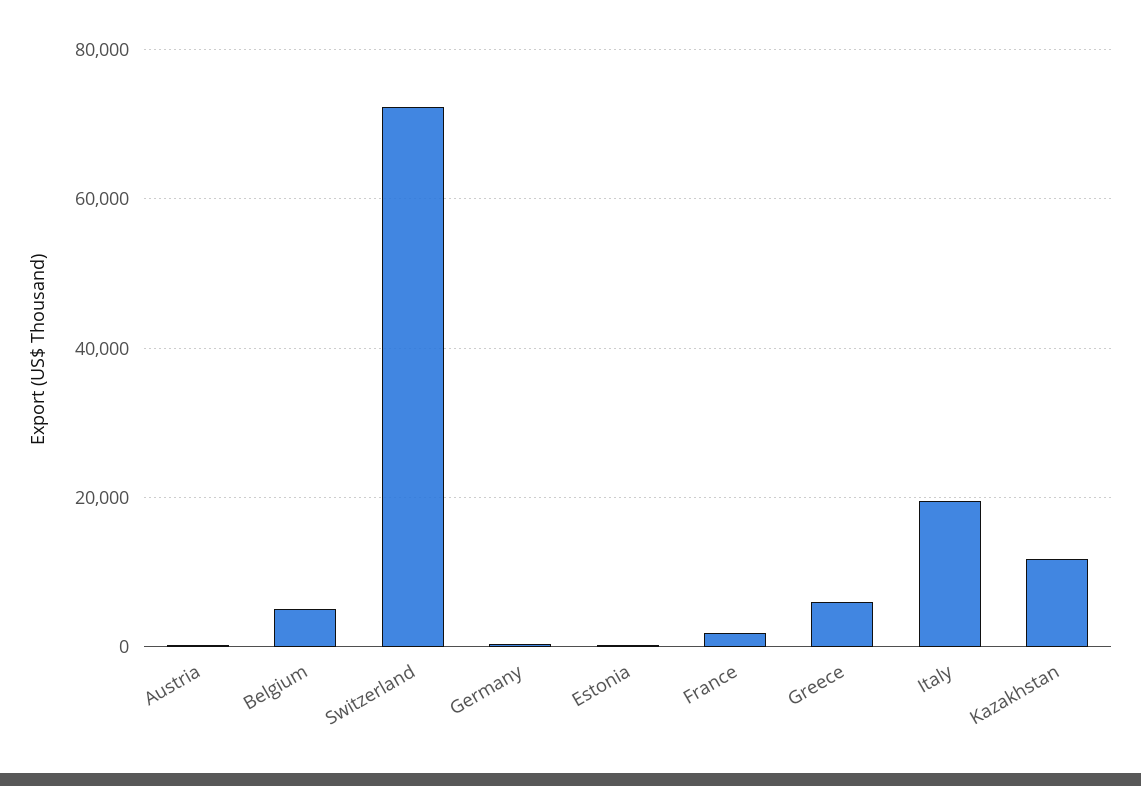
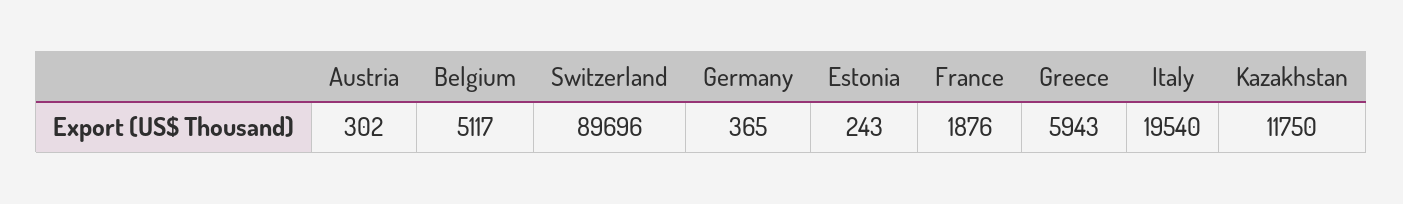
Switzerland: 72000 -> 89696

